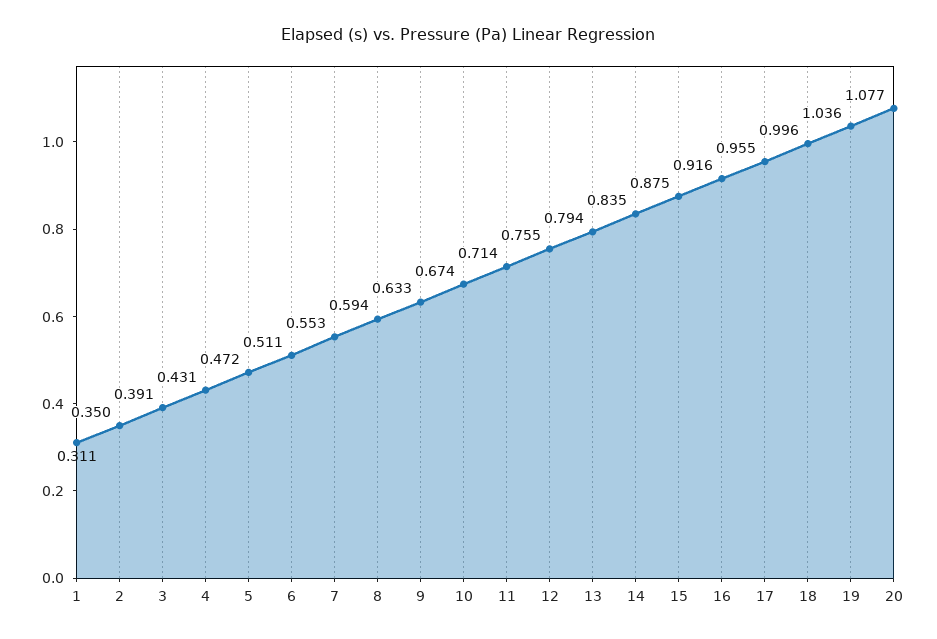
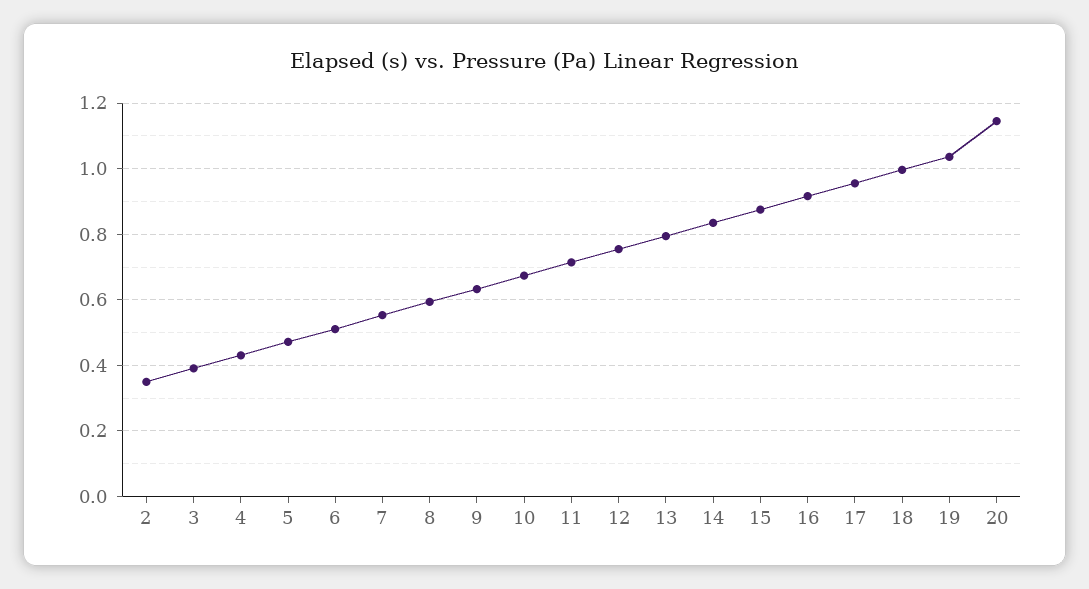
1: 0.311 -> none
20: 1.077 -> 1.14

